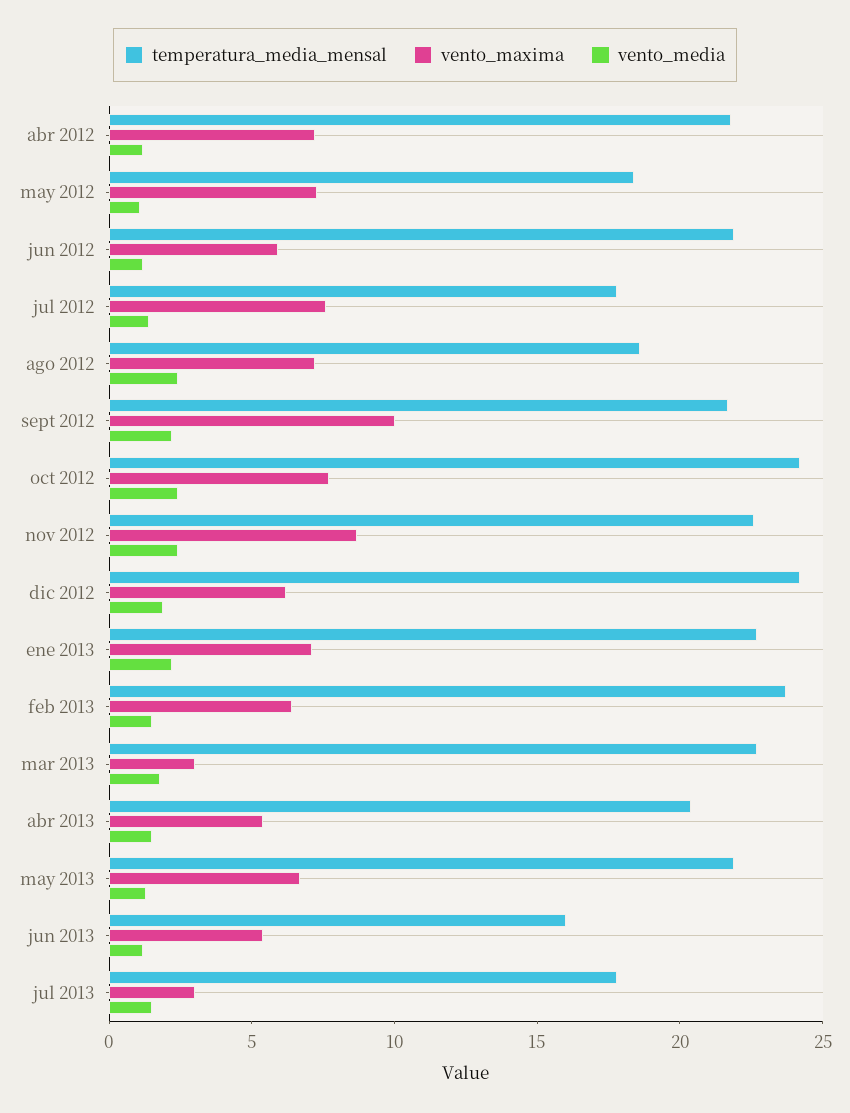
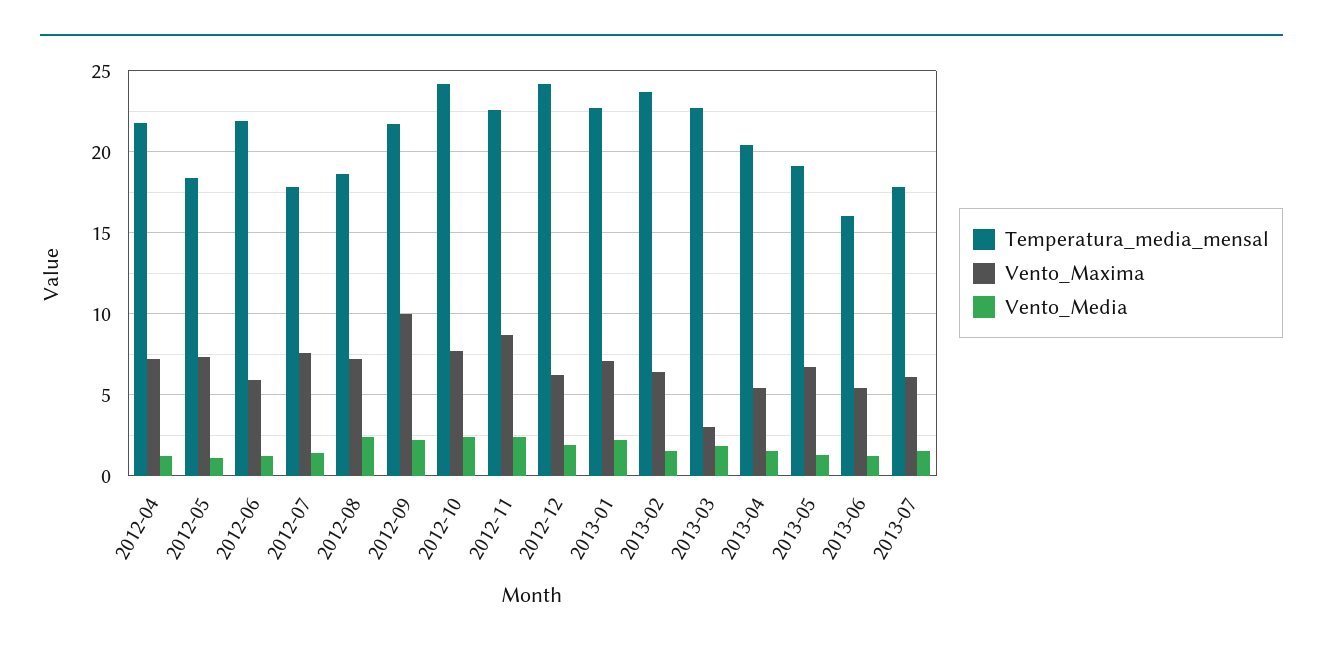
temperatura_media_mensal, may 2013: 22 -> 19
vento_maxima, jul 2013: 3 -> 6

